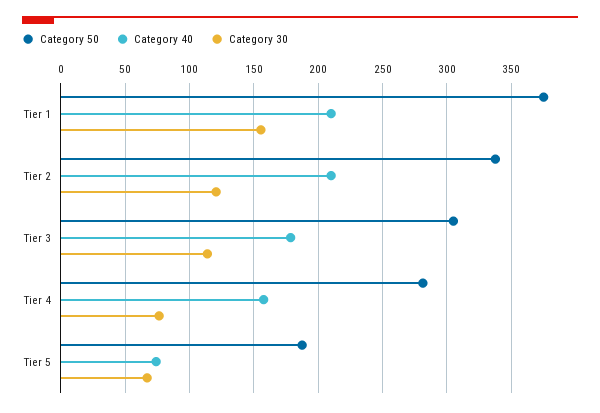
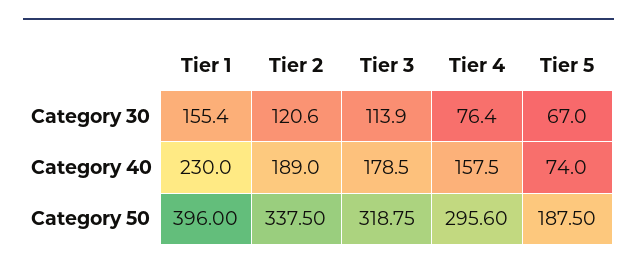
Category 50, Tier 1: 375 -> 396
Category 40, Tier 1: 210 -> 230
Category 40, Tier 2: 210 -> 189
Category 50, Tier 3: 305 -> 318.75
Category 50, Tier 4: 280 -> 295.6

